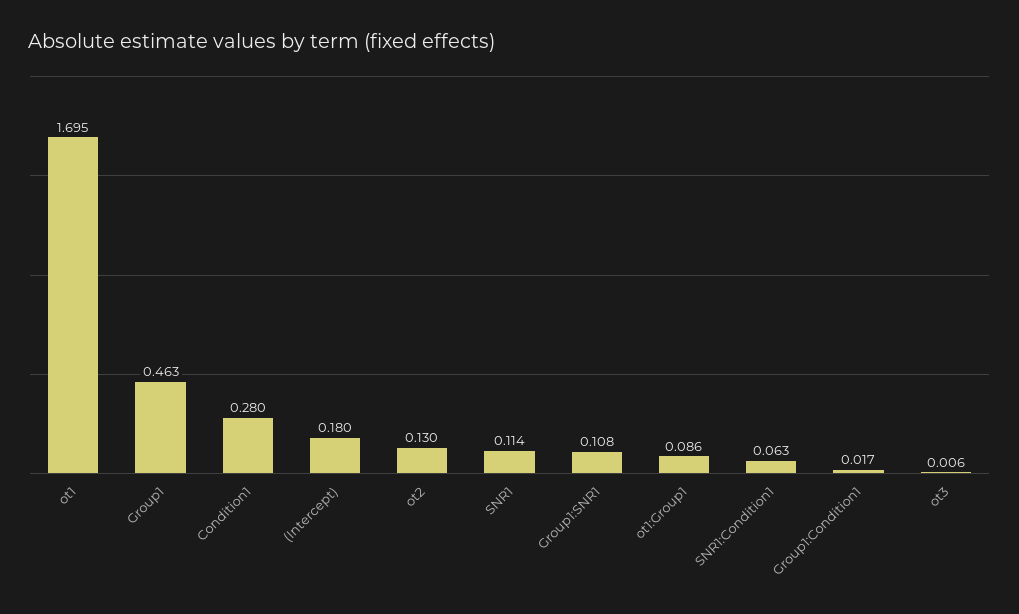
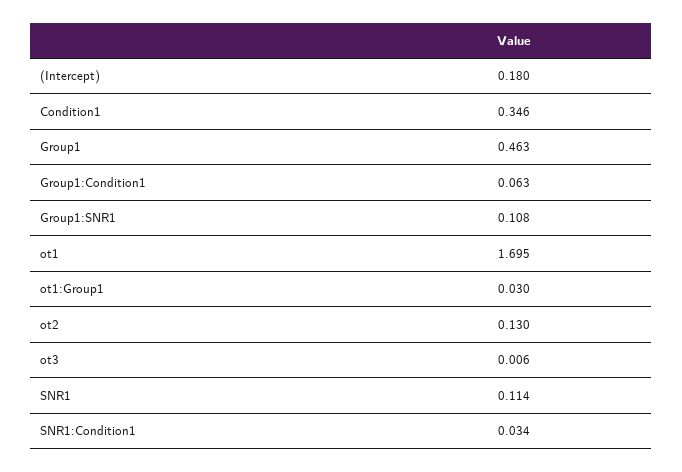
Condition1: 0.28 -> 0.346
ot1:Group1: 0.086 -> 0.03
SNR1:Condition1: 0.063 -> 0.034
Group1:Condition1: 0.017 -> 0.063

